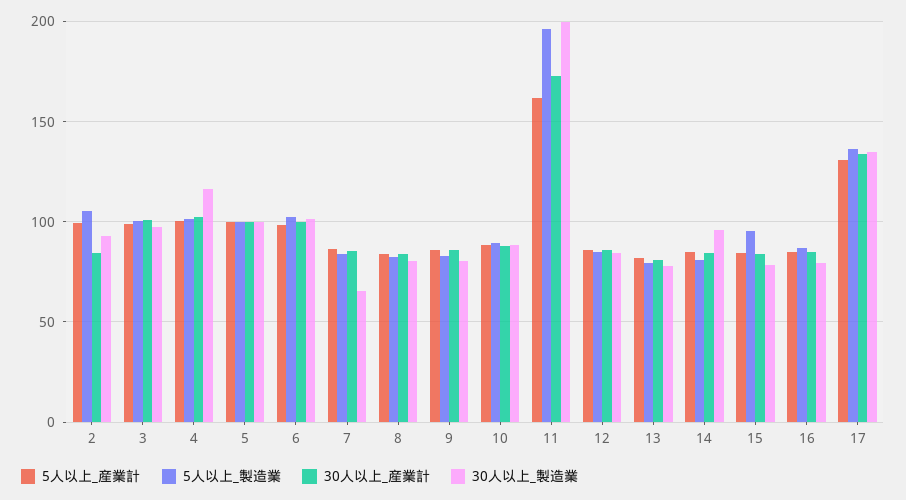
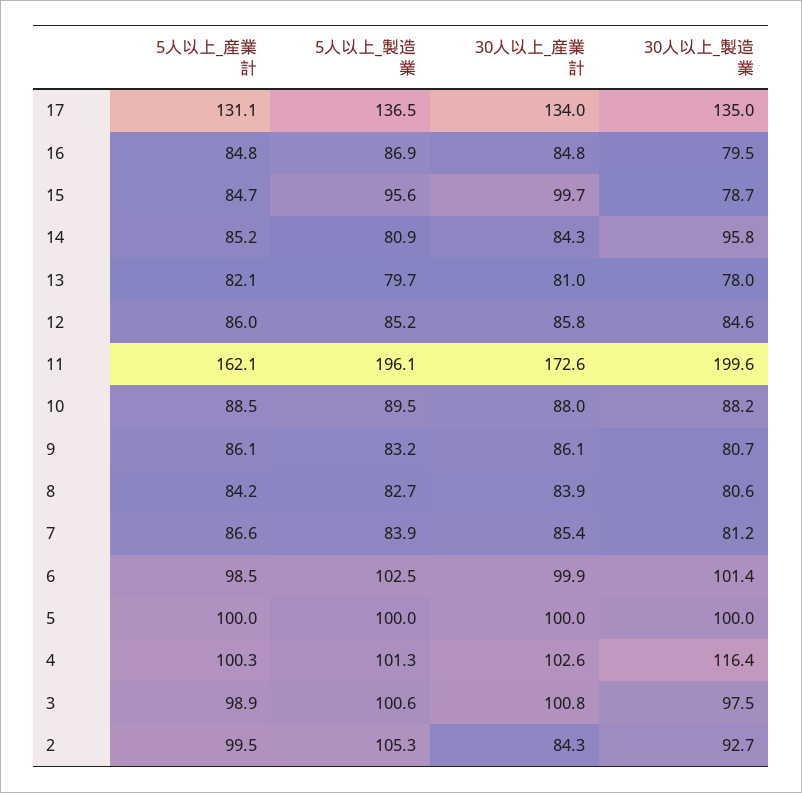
30人以上_製造業, 7: 65 -> 81.2
30人以上_産業計, 15: 85 -> 99.7

